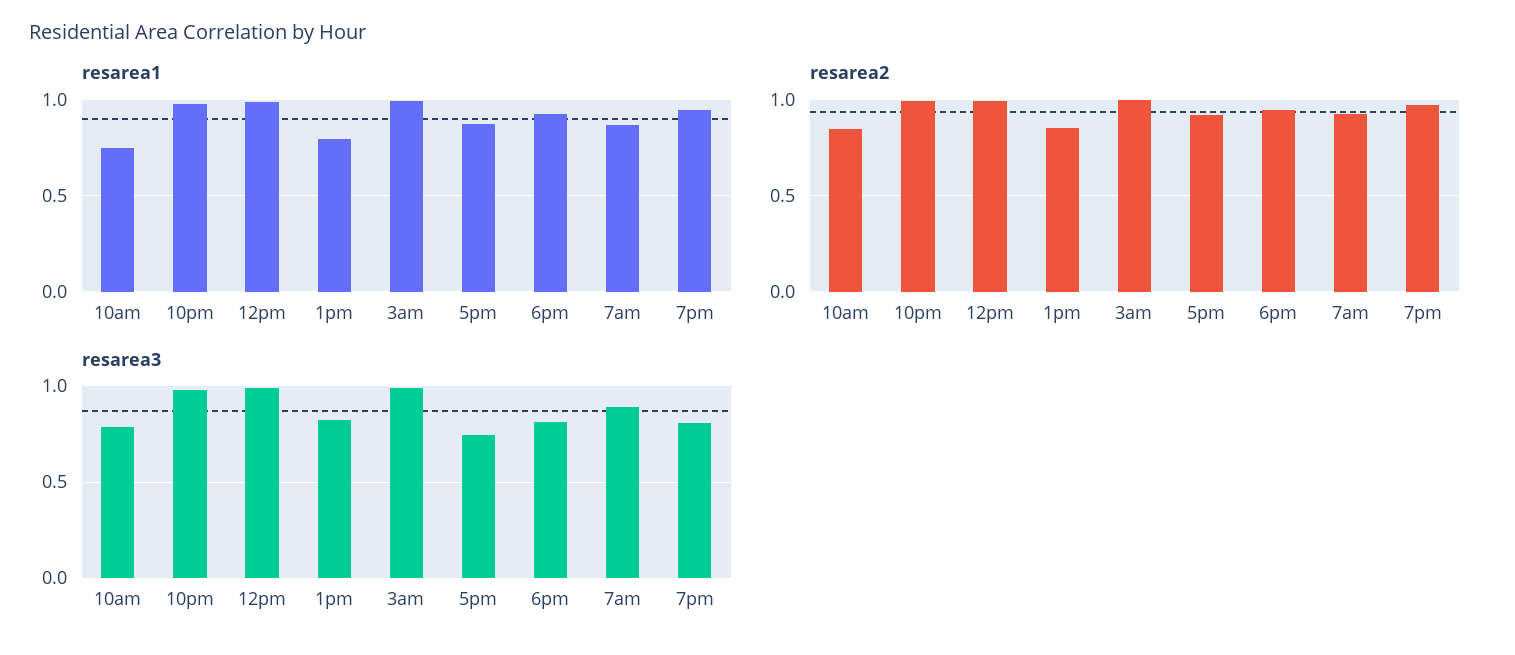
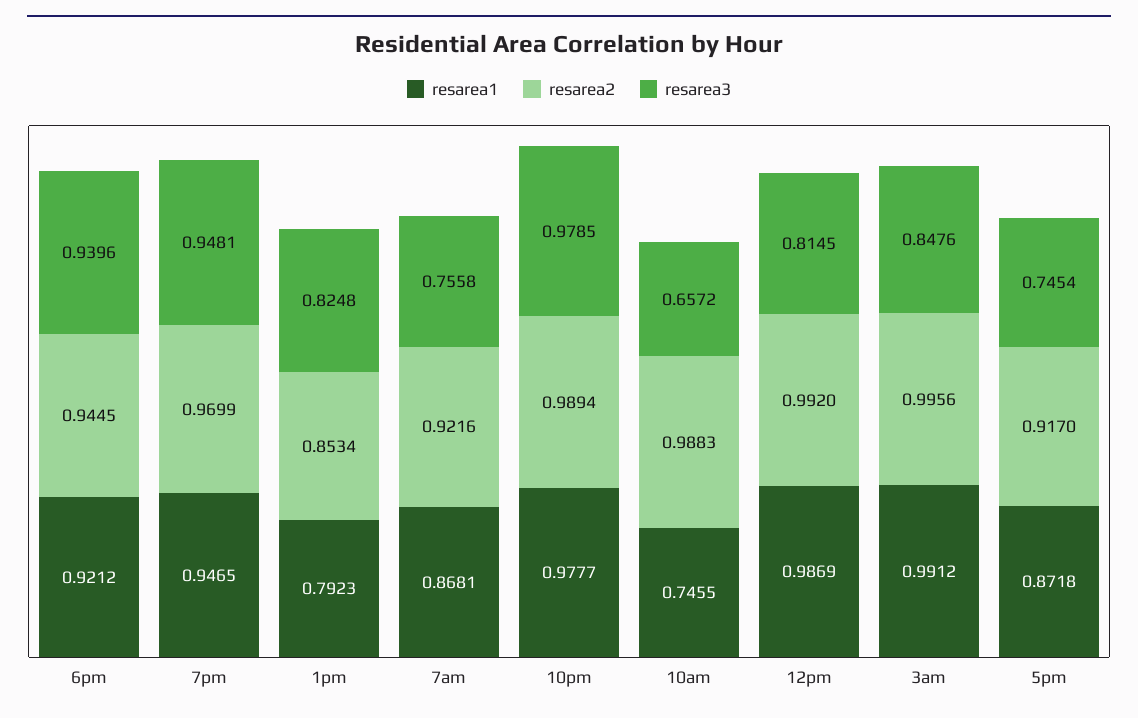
resarea2, 10am: 0.85 -> 0.9883
resarea3, 10am: 0.8 -> 0.6572
resarea3, 12pm: 1 -> 0.8145
resarea3, 3am: 1 -> 0.8476
resarea3, 6pm: 0.8 -> 0.9396
resarea3, 7am: 0.9 -> 0.7558
resarea3, 7pm: 0.8 -> 0.9481

